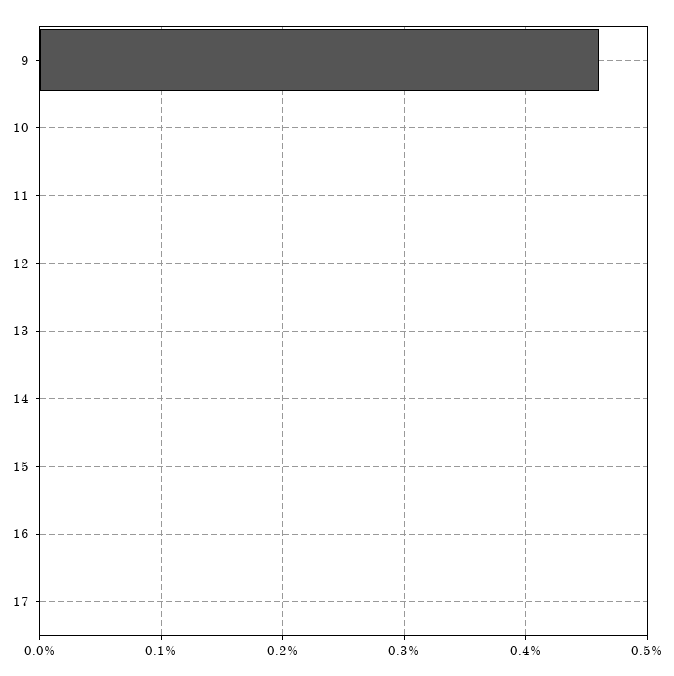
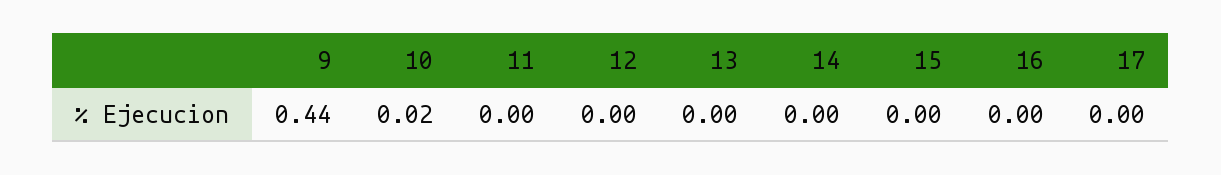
9: 0.46 -> 0.44
10: 0 -> 0.02

